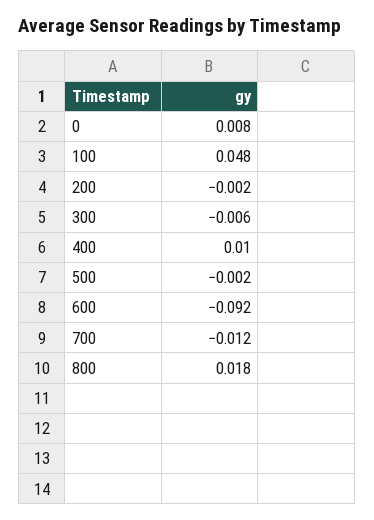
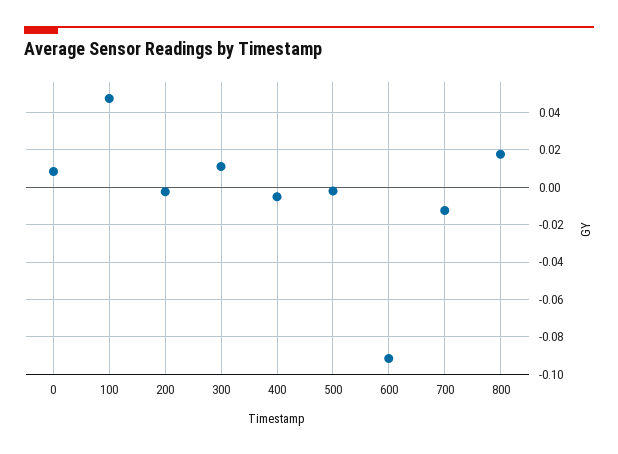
300: -0.006 -> 0.01
400: 0.01 -> -0.005

